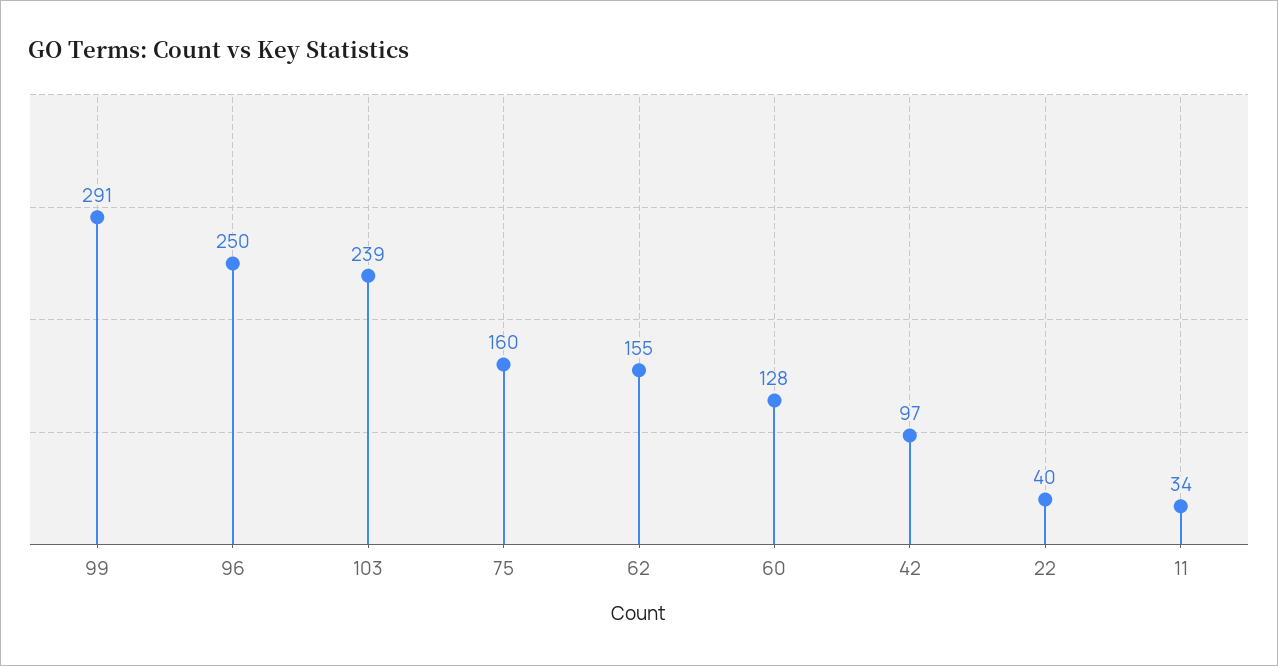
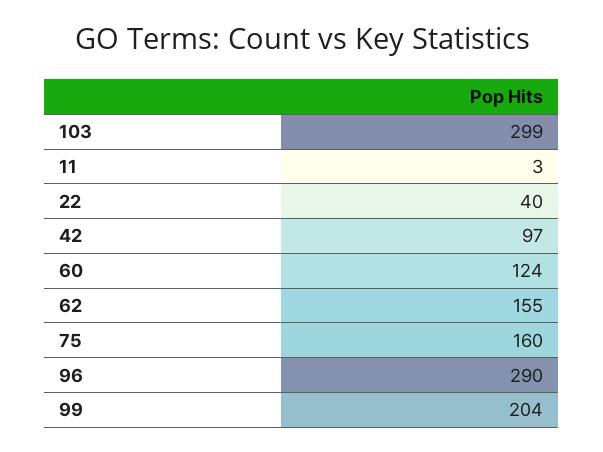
99: 291 -> 204
96: 250 -> 290
103: 239 -> 299
60: 128 -> 124
11: 34 -> 3

